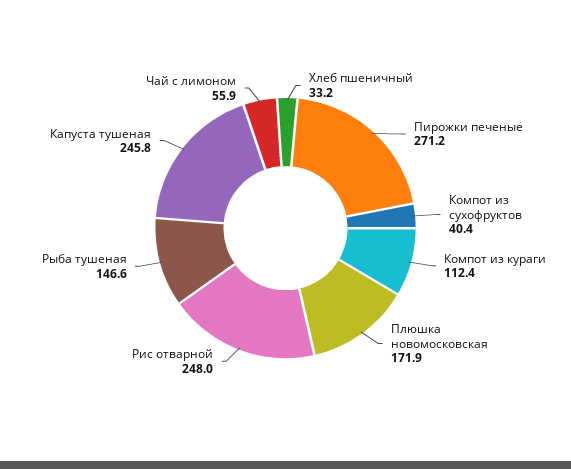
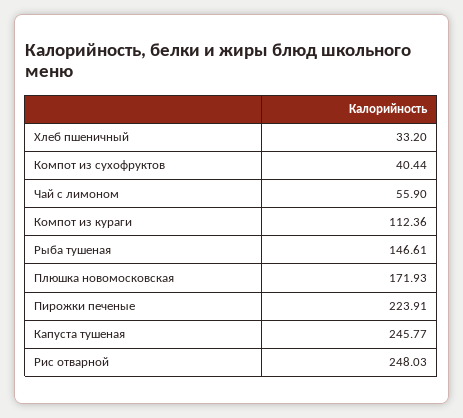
Пирожки печеные: 271.2 -> 223.91

